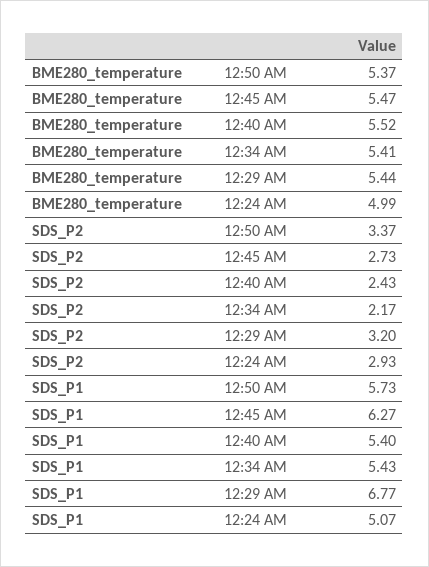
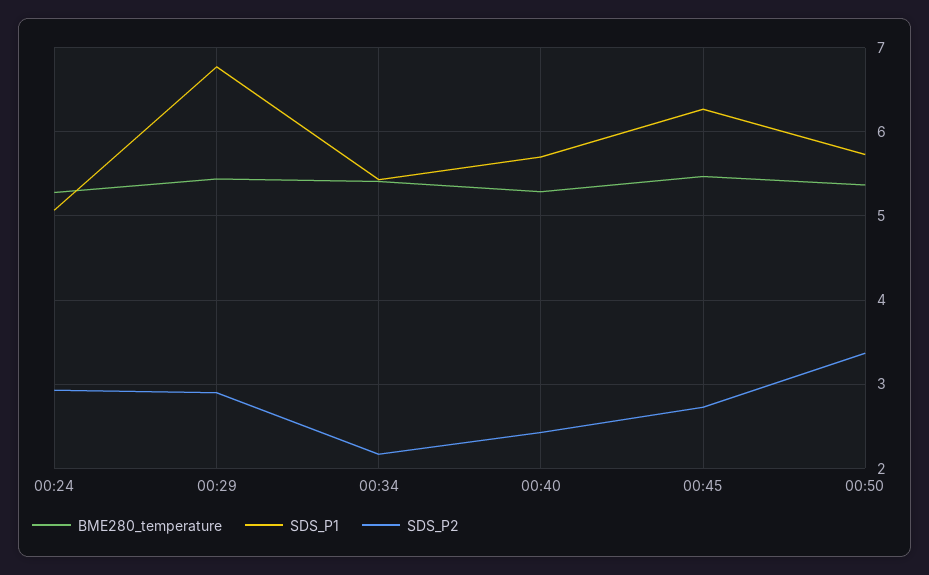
BME280_temperature, 12:40 AM: 5.52 -> 5.3
BME280_temperature, 12:24 AM: 4.99 -> 5.3
SDS_P2, 12:29 AM: 3.2 -> 2.9
SDS_P1, 12:40 AM: 5.4 -> 5.7

